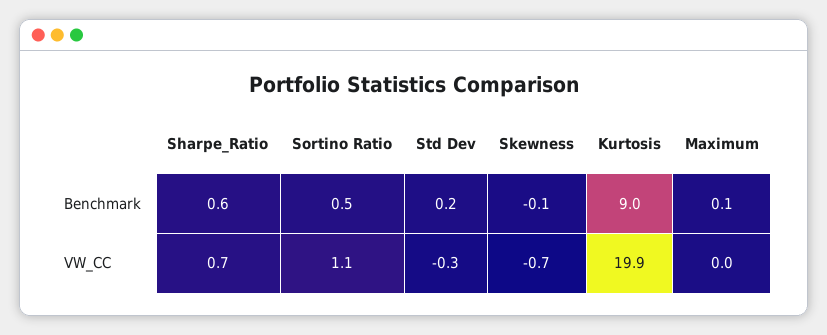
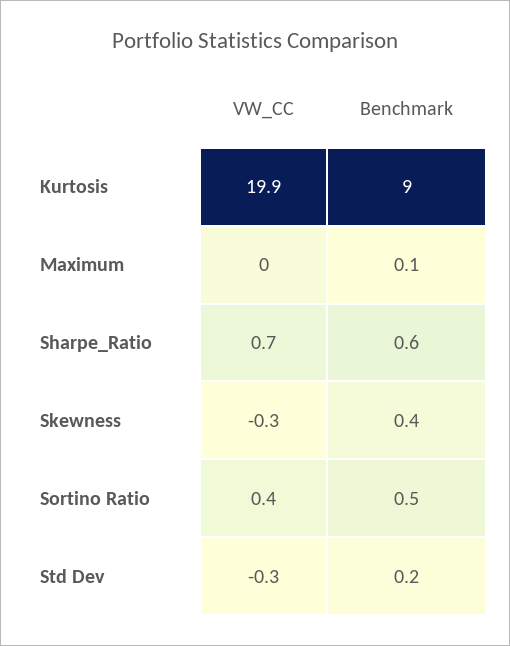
Skewness, Benchmark: -0.1 -> 0.4
Sortino Ratio, VW_CC: 1.1 -> 0.4
Skewness, VW_CC: -0.7 -> -0.3

